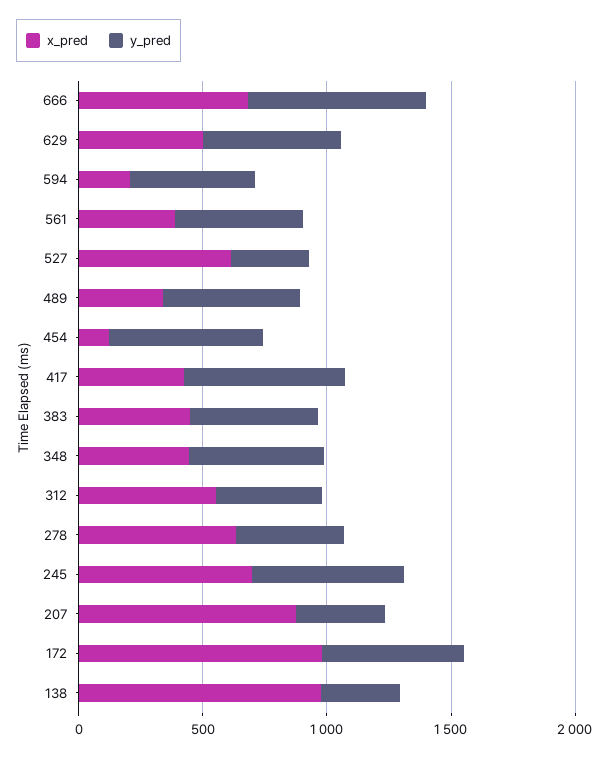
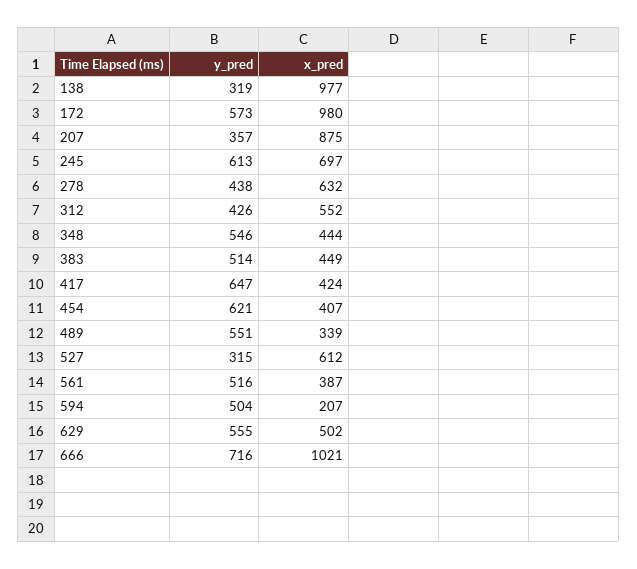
x_pred, 666: 700 -> 1021
x_pred, 454: 100 -> 407

